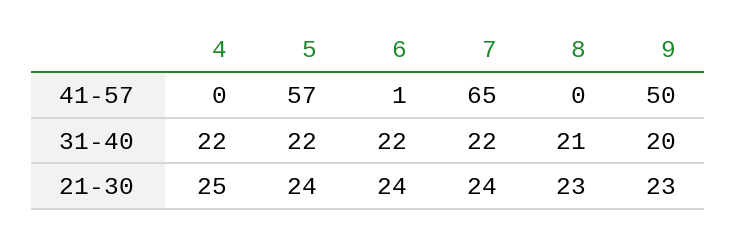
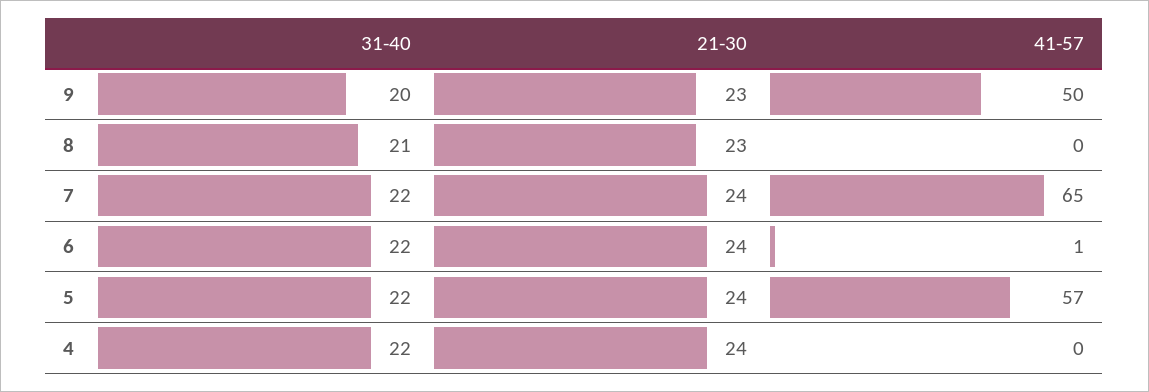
4, 21-30: 25 -> 24

